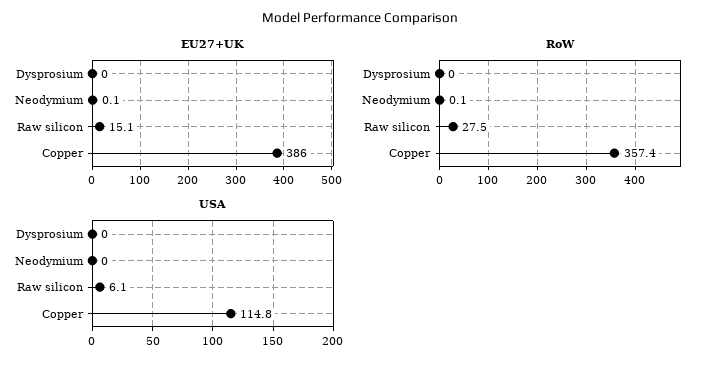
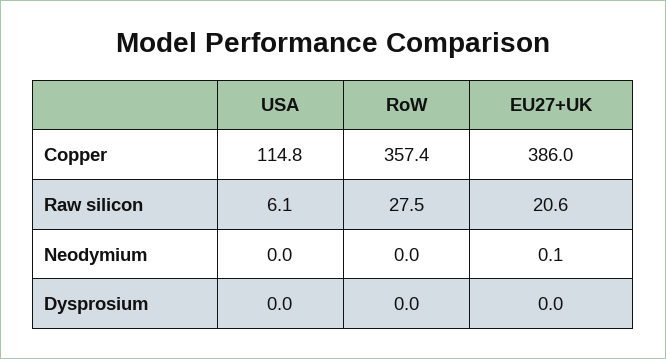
EU27+UK, Raw silicon: 15.1 -> 20.6
RoW, Neodymium: 0.1 -> 0

